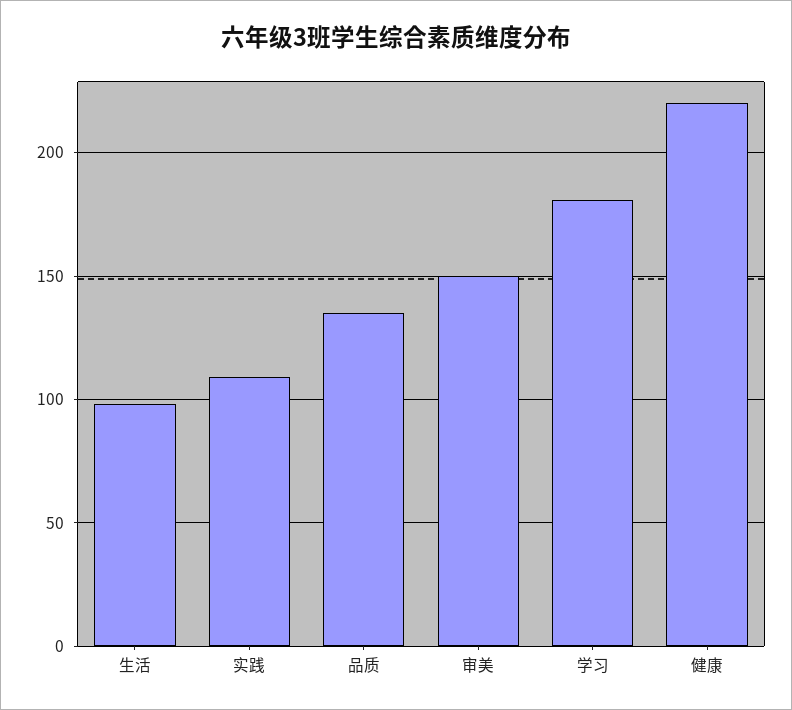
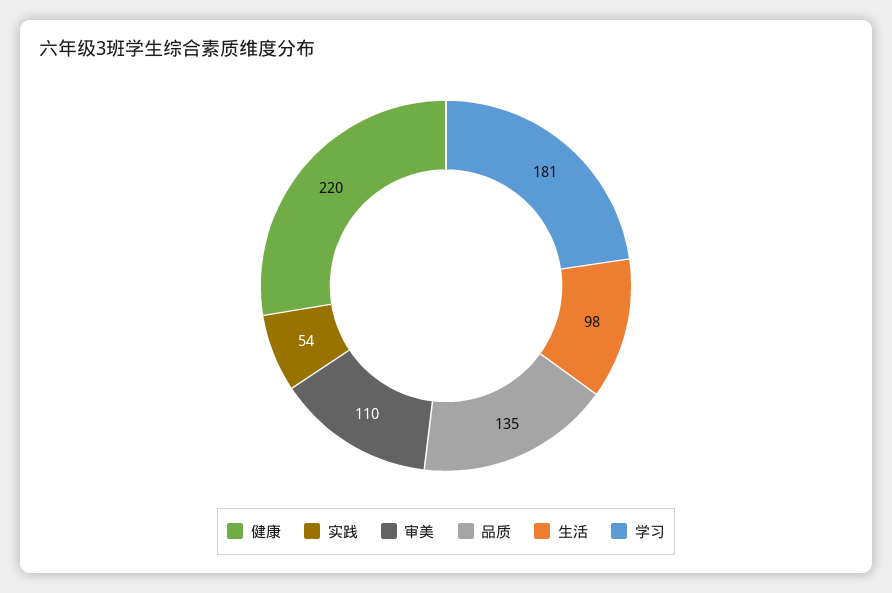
实践: 110 -> 54
审美: 150 -> 110

